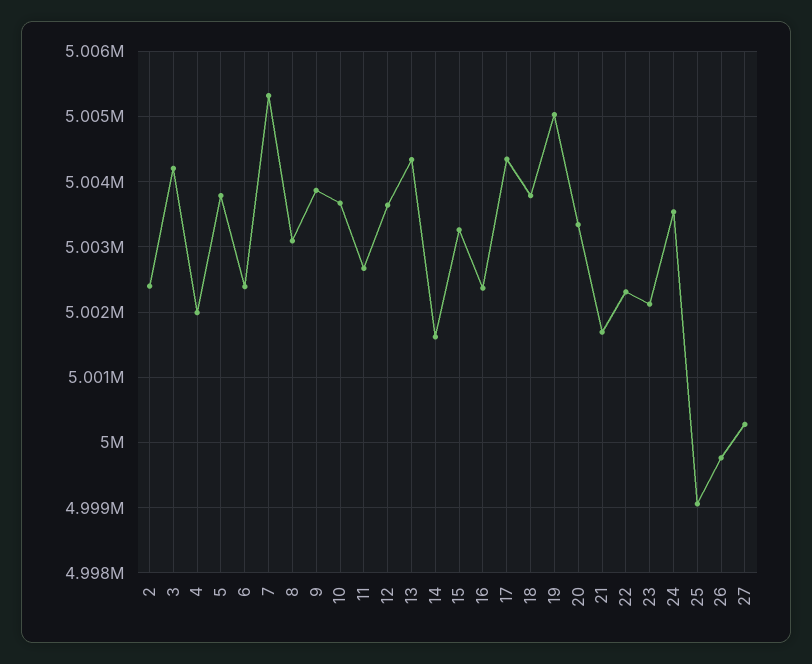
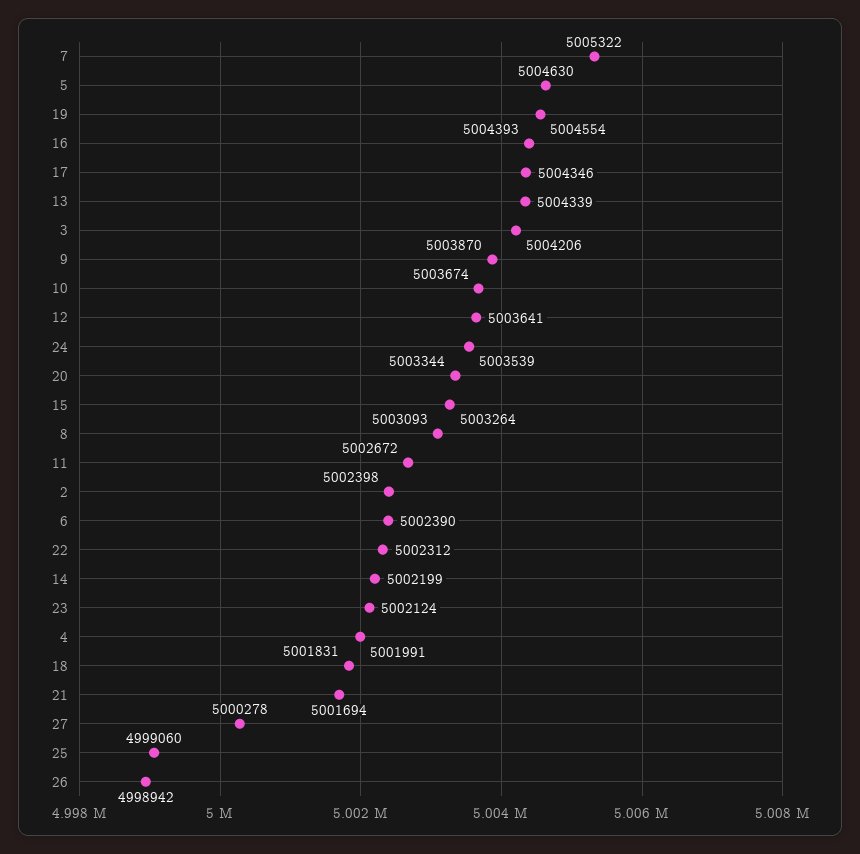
5: 5003800 -> 5004630
14: 5001600 -> 5002199
16: 5002400 -> 5004393
18: 5003800 -> 5001831
19: 5005000 -> 5004554
26: 4999800 -> 4998942

